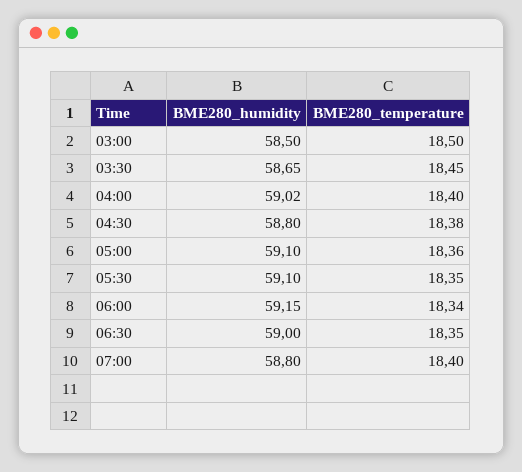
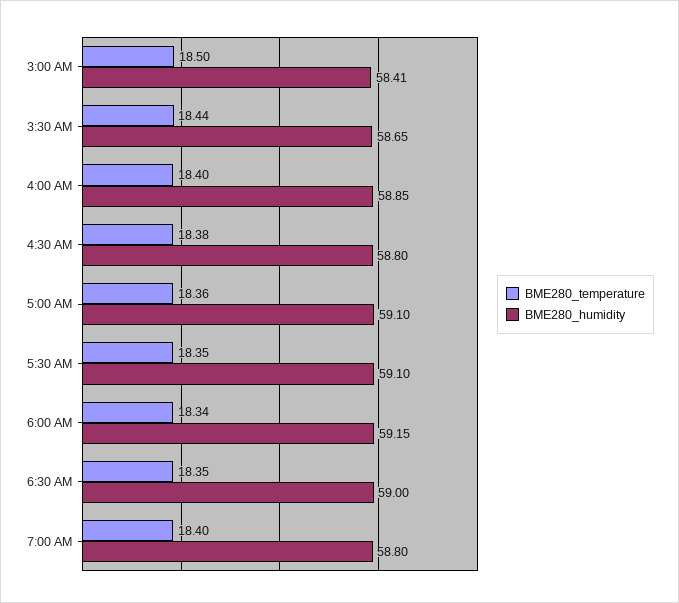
BME280_humidity, 03:00: 58.5 -> 58.41
BME280_temperature, 03:30: 18.45 -> 18.44
BME280_humidity, 04:00: 59.02 -> 58.85

